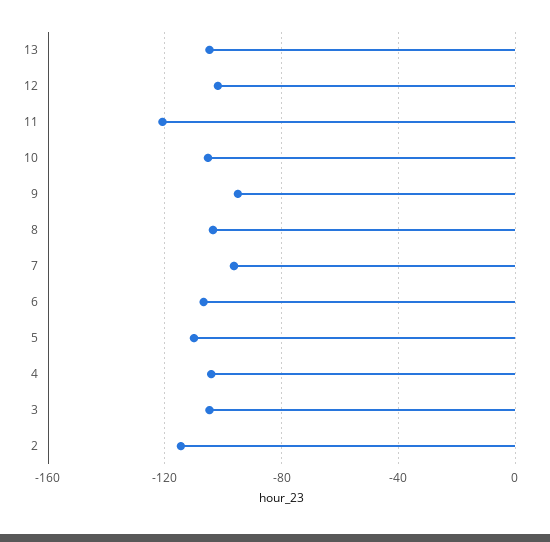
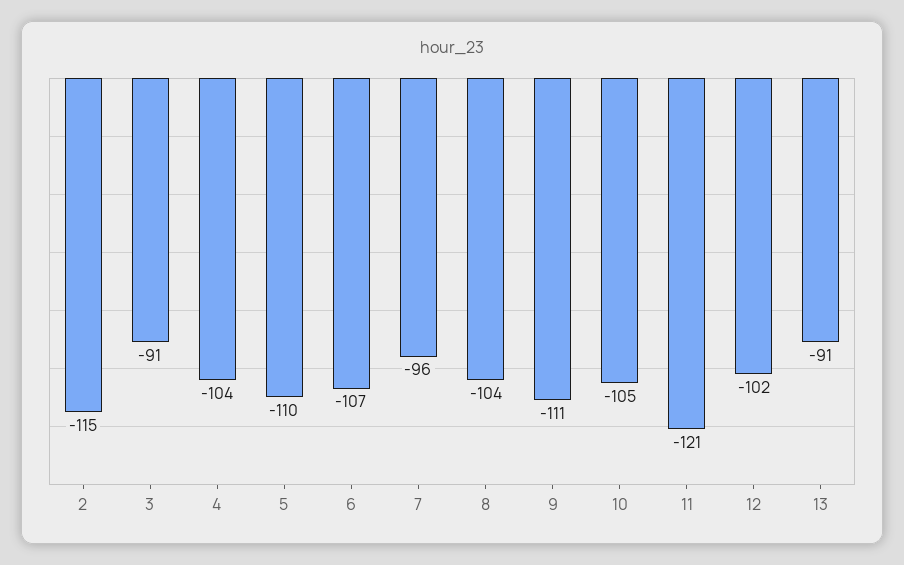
13: -105 -> -91
9: -95 -> -111
3: -105 -> -91

